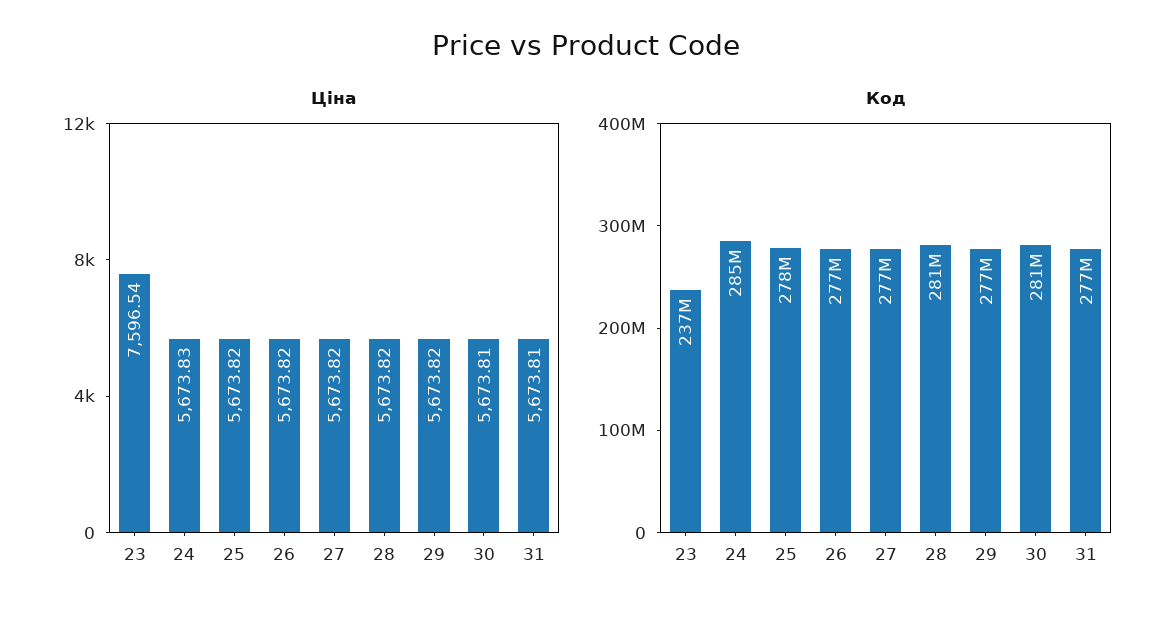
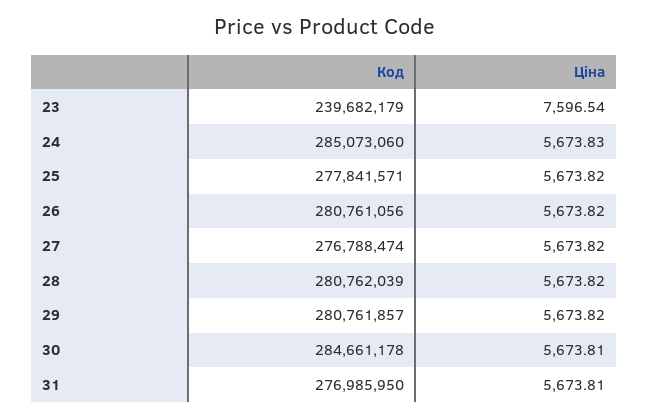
Код, 23: 237000000 -> 239682179
Код, 26: 277000000 -> 280761056
Код, 29: 277000000 -> 280761857
Код, 30: 281000000 -> 284661178

